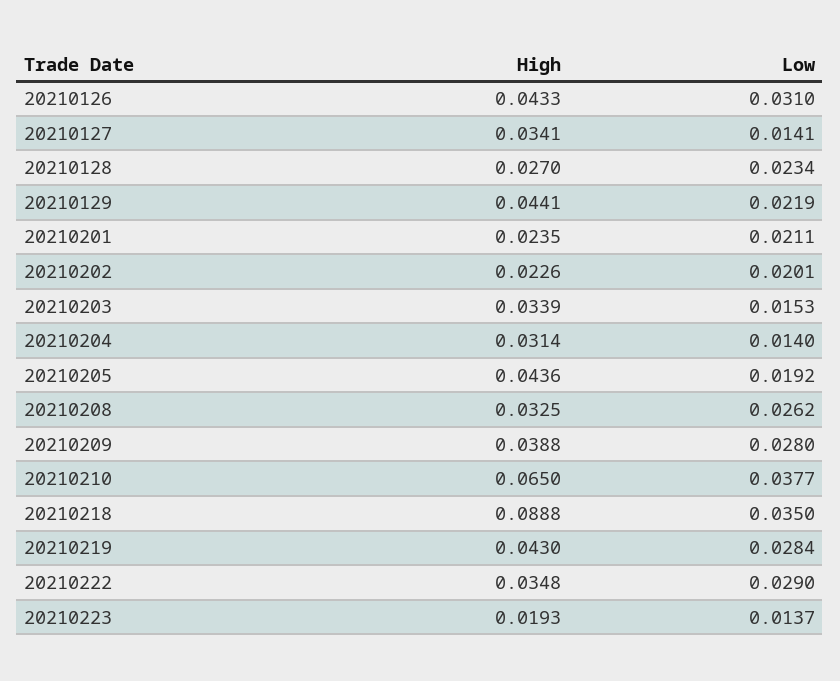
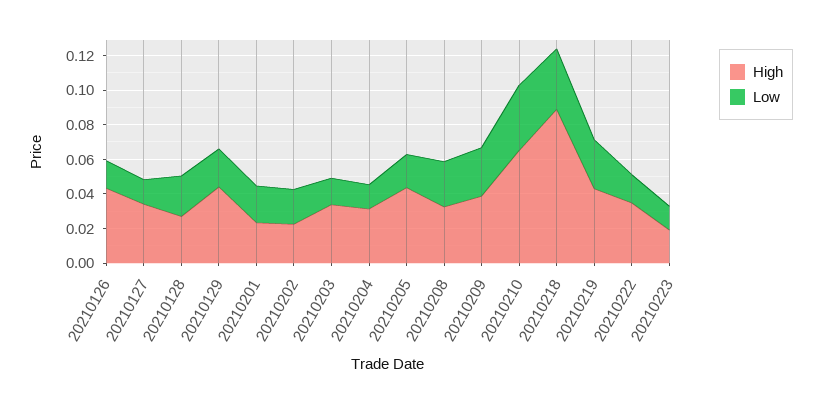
Low, 20210126: 0.031 -> 0.015
Low, 20210222: 0.029 -> 0.015

